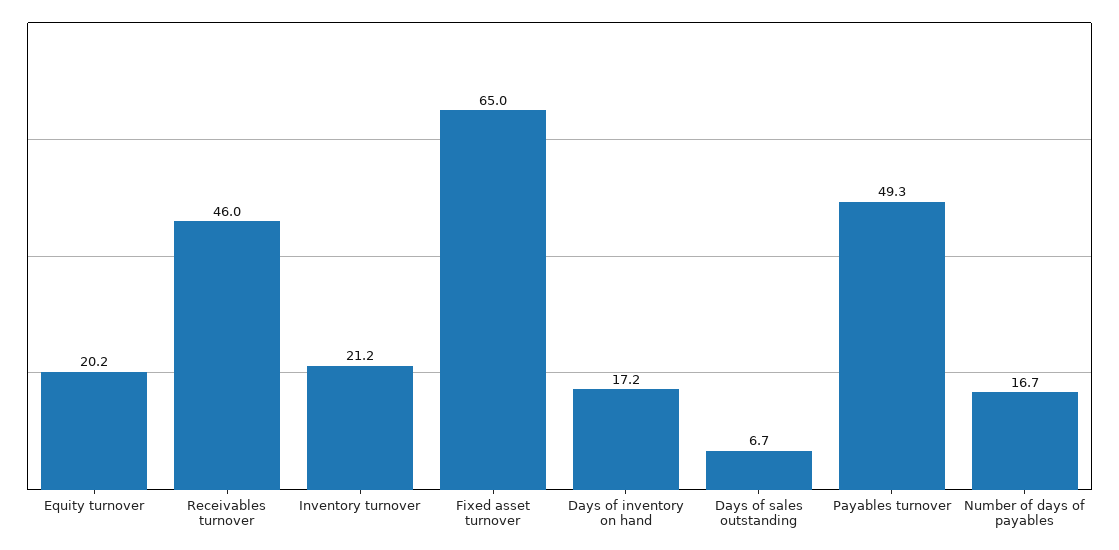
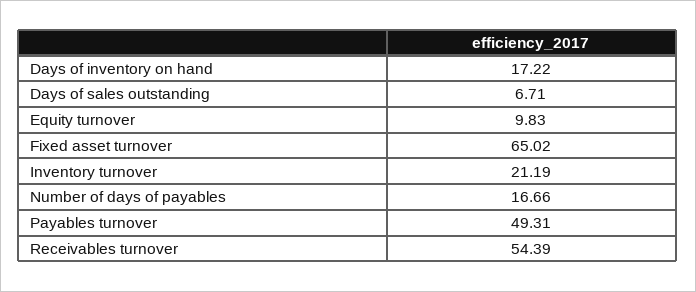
Equity turnover: 20.2 -> 9.83
Receivables turnover: 46 -> 54.39

